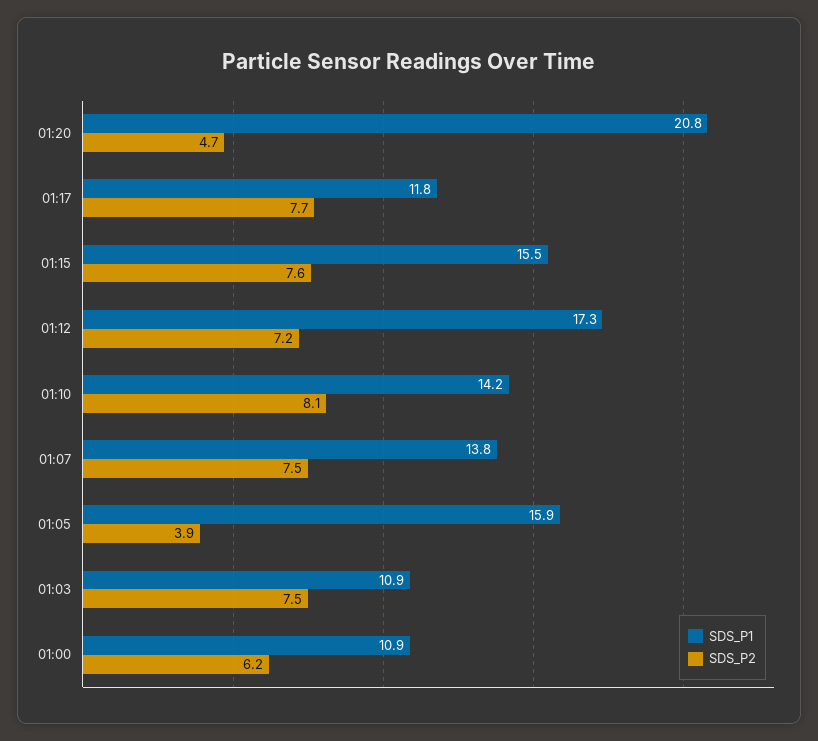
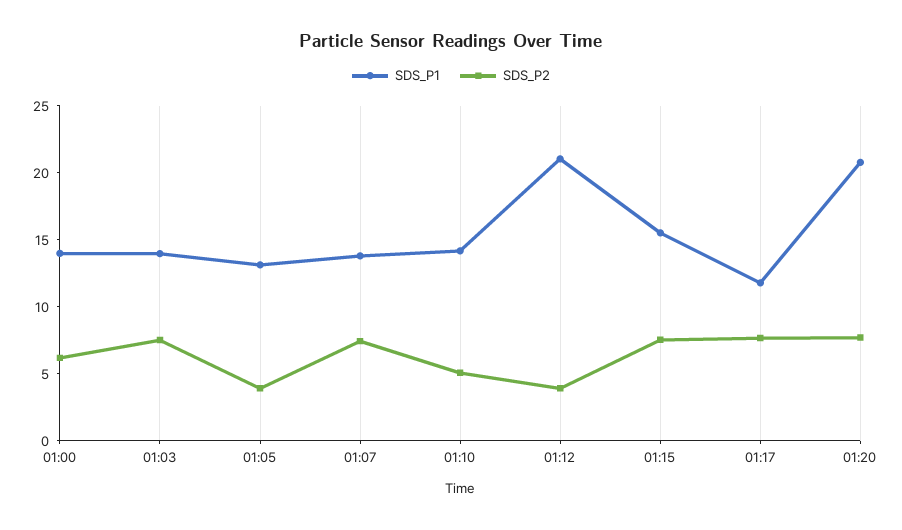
SDS_P2, 01:20: 4.7 -> 8
SDS_P1, 01:12: 17.3 -> 21
SDS_P2, 01:12: 7.2 -> 4
SDS_P2, 01:10: 8.1 -> 5
SDS_P1, 01:05: 15.9 -> 13
SDS_P1, 01:03: 10.9 -> 14
SDS_P1, 01:00: 10.9 -> 14

